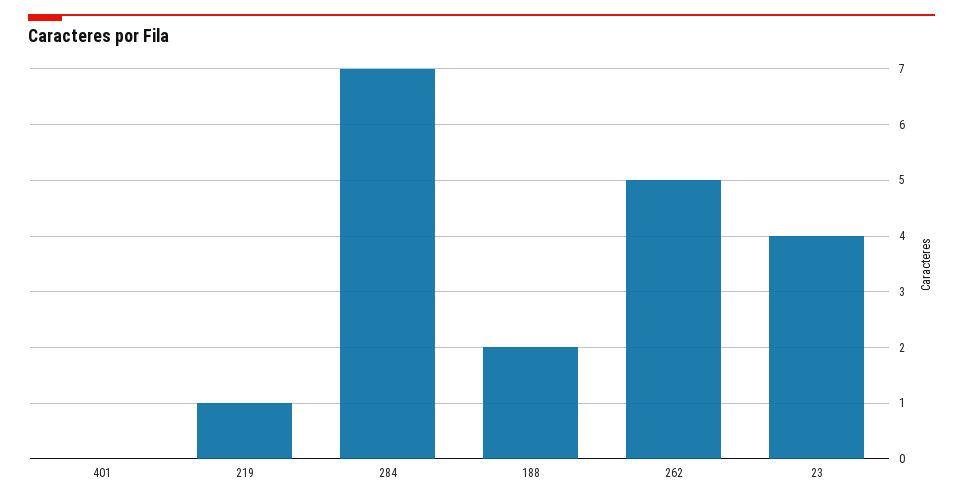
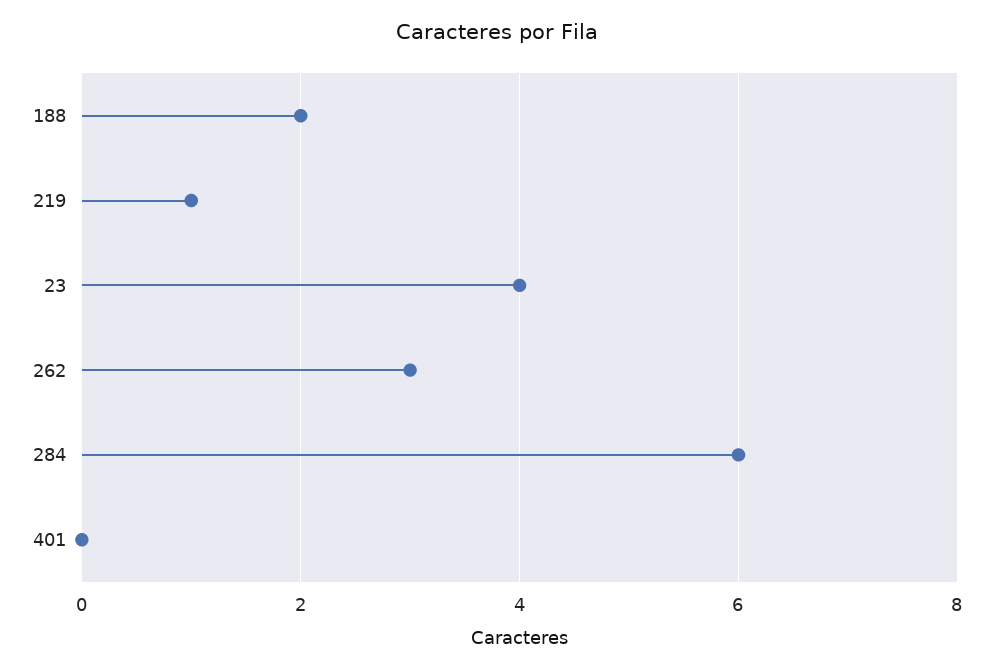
284: 7 -> 6
262: 5 -> 3

